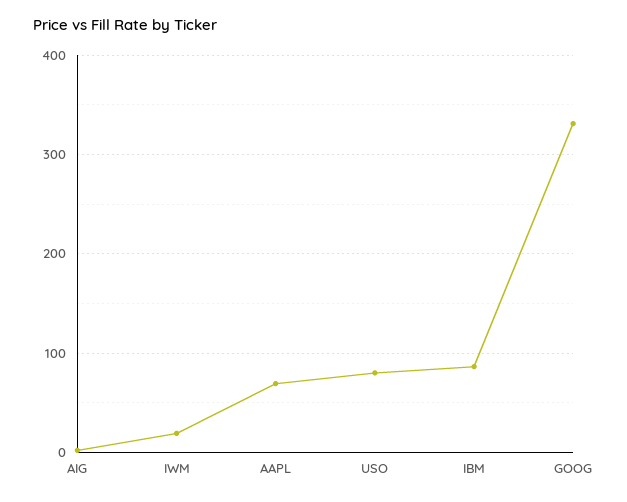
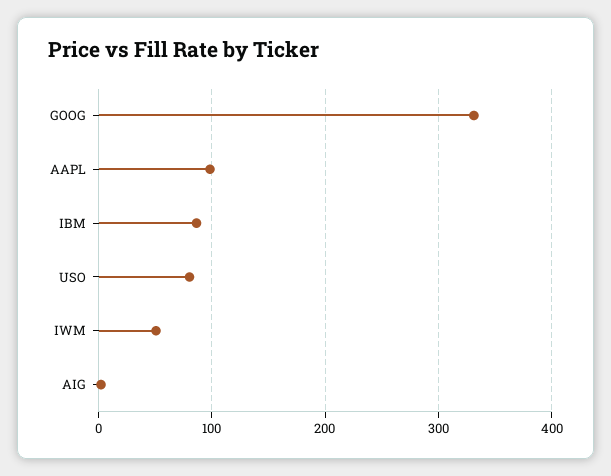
IWM: 20 -> 50
AAPL: 70 -> 100

